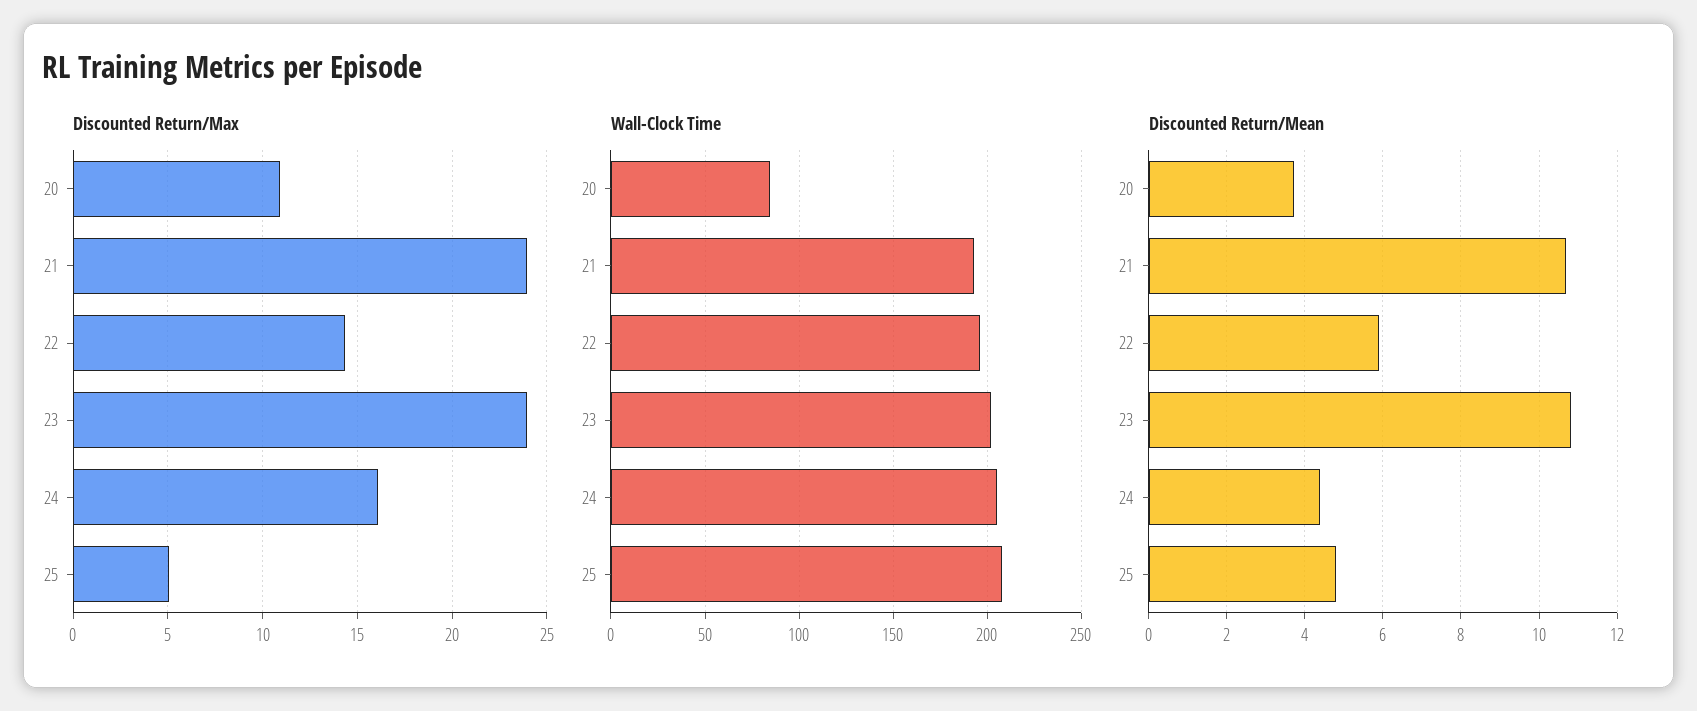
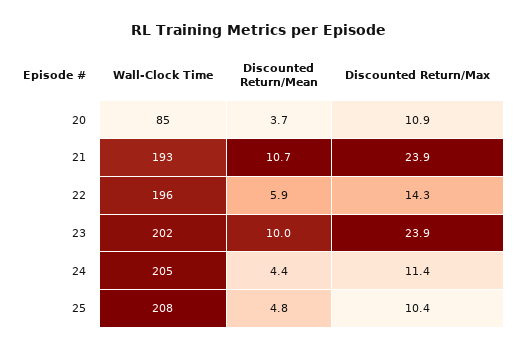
Discounted Return/Max, 24: 16 -> 11.4
Discounted Return/Max, 25: 5 -> 10.4
Discounted Return/Mean, 23: 10.8 -> 10

